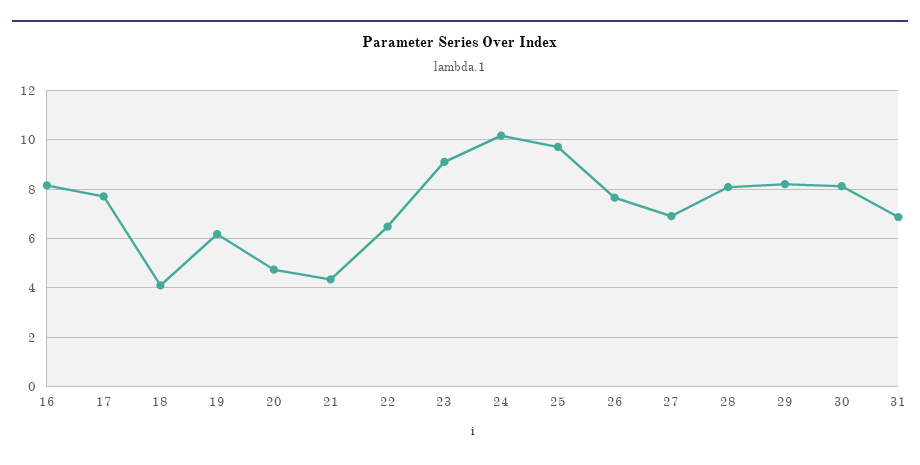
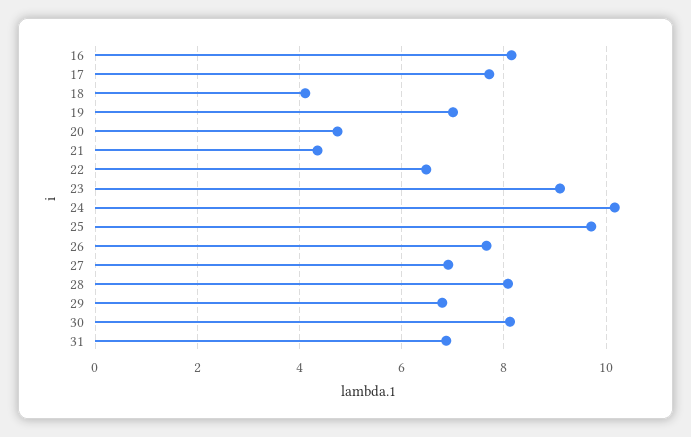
19: 6.25 -> 7
29: 8.25 -> 6.8

